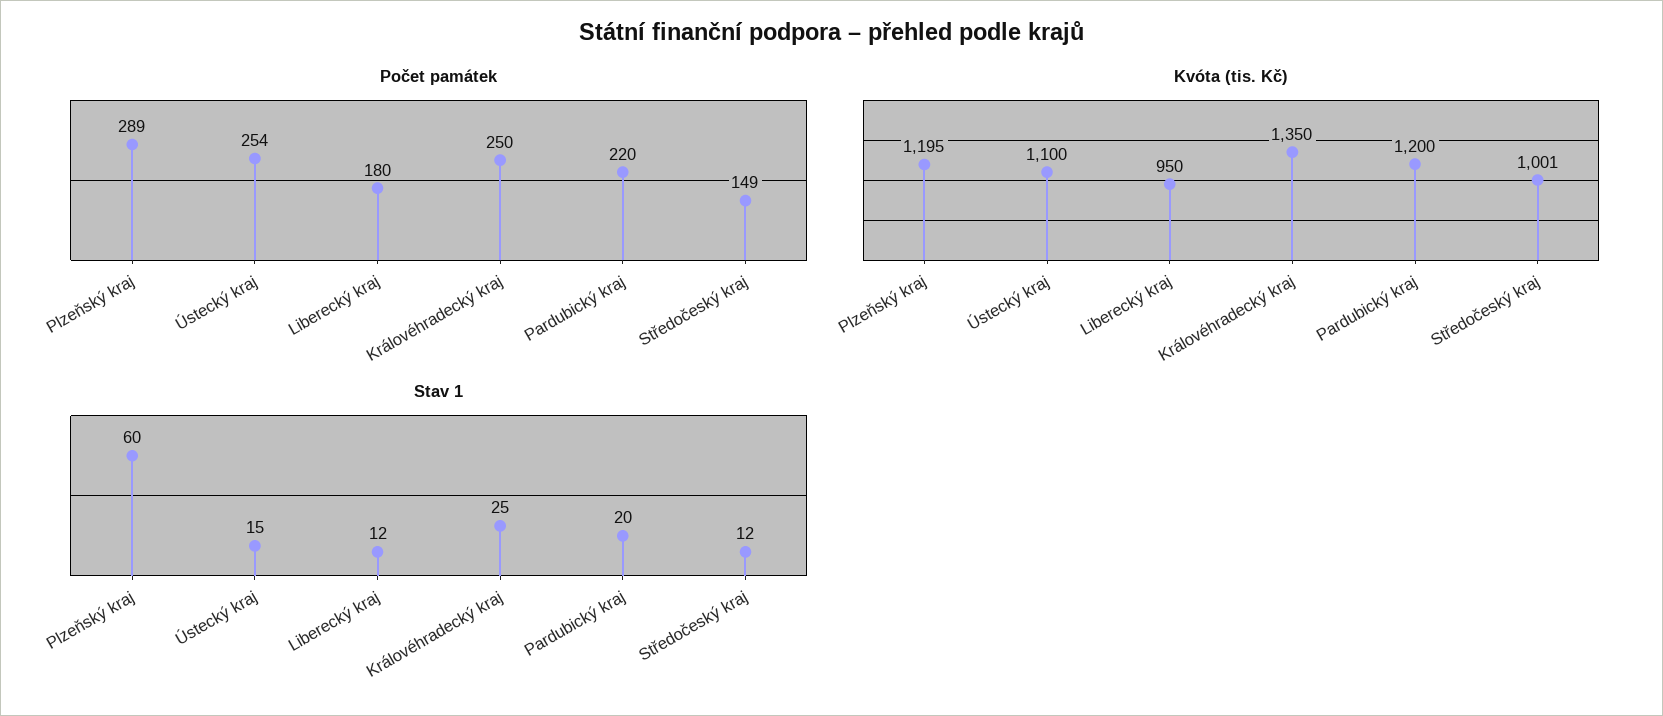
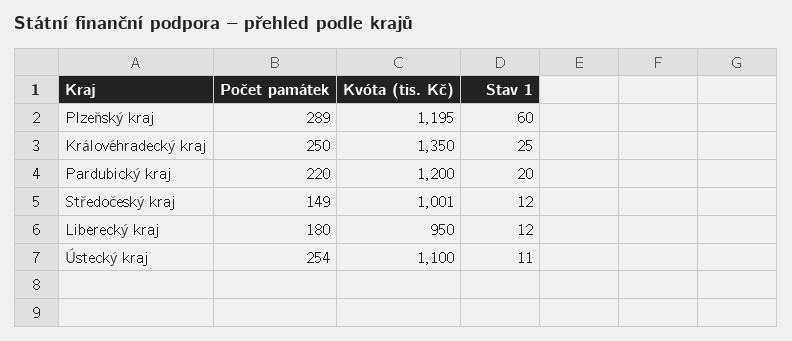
Stav 1, Ústecký kraj: 15 -> 11

